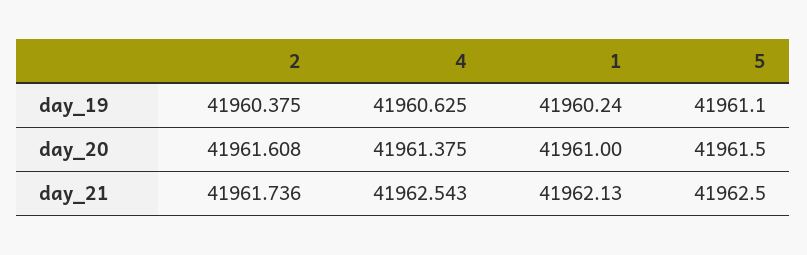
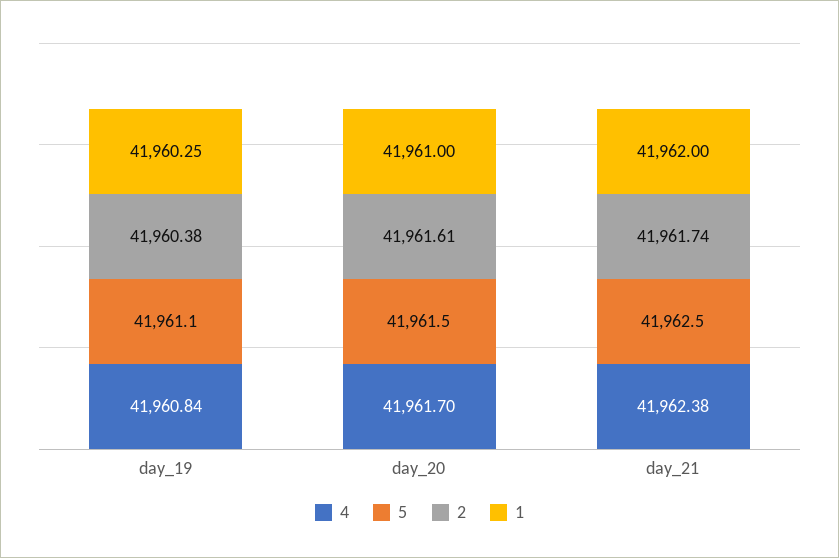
4, day_19: 41960.625 -> 41960.84
1, day_19: 41960.24 -> 41960.25
4, day_20: 41961.375 -> 41961.7
4, day_21: 41962.543 -> 41962.38
1, day_21: 41962.13 -> 41962

